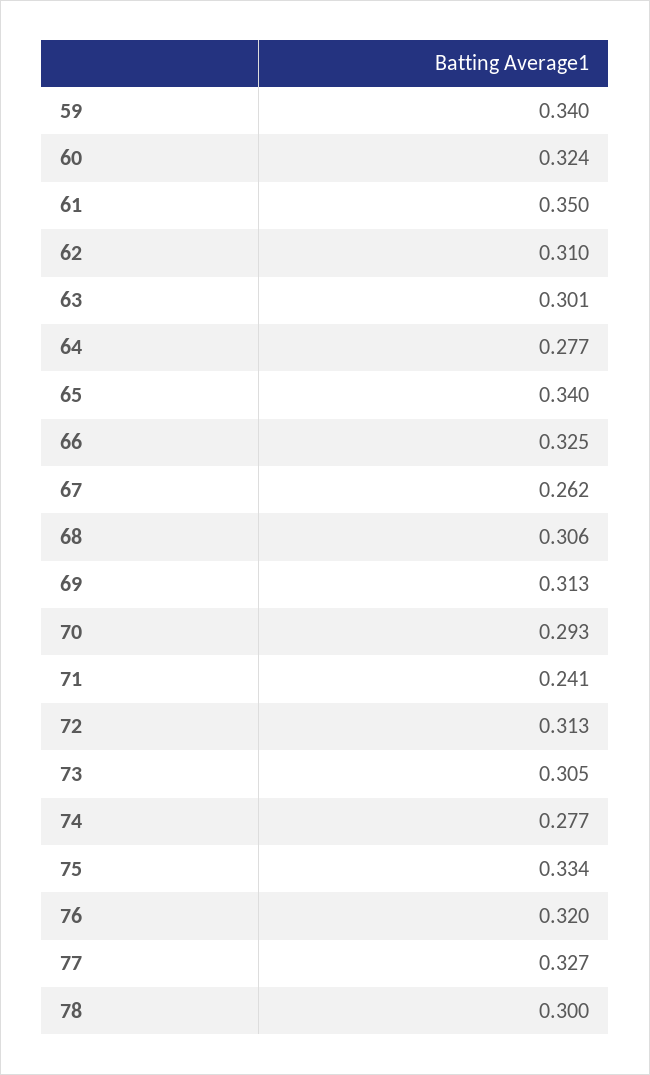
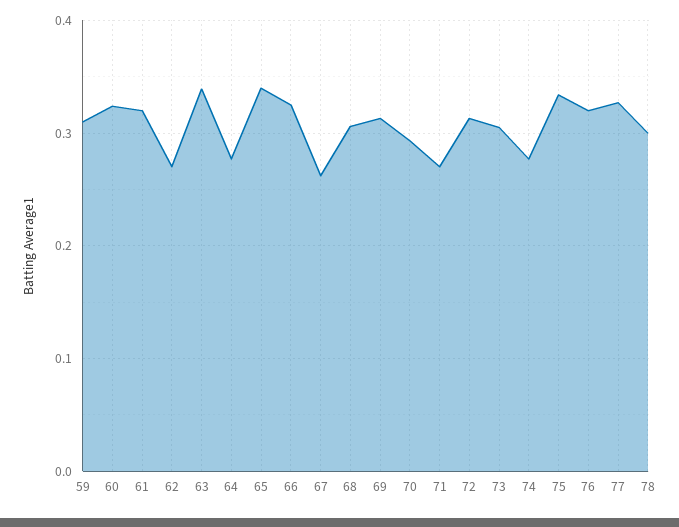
59: 0.34 -> 0.31
61: 0.35 -> 0.32
62: 0.31 -> 0.27
63: 0.301 -> 0.34
71: 0.241 -> 0.27

